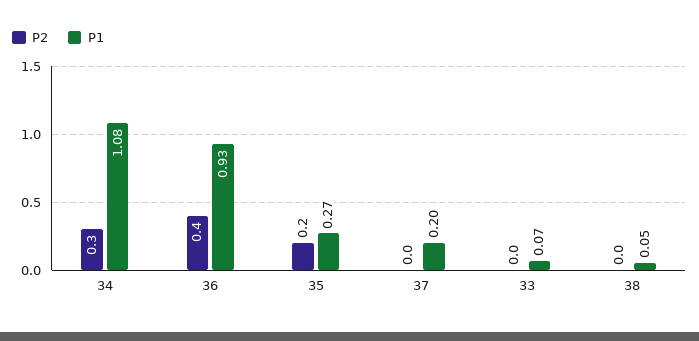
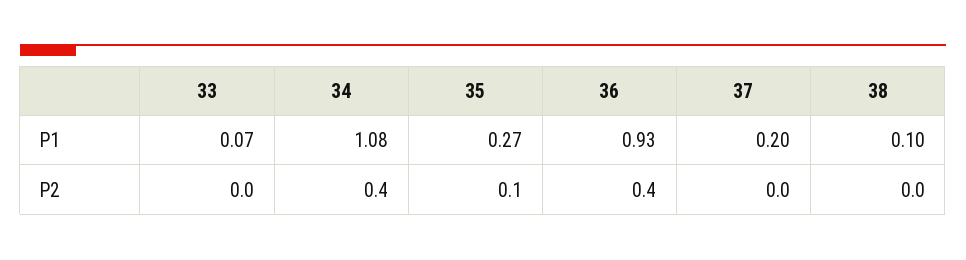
P2, 34: 0.3 -> 0.4
P2, 35: 0.2 -> 0.1
P1, 38: 0.05 -> 0.1

